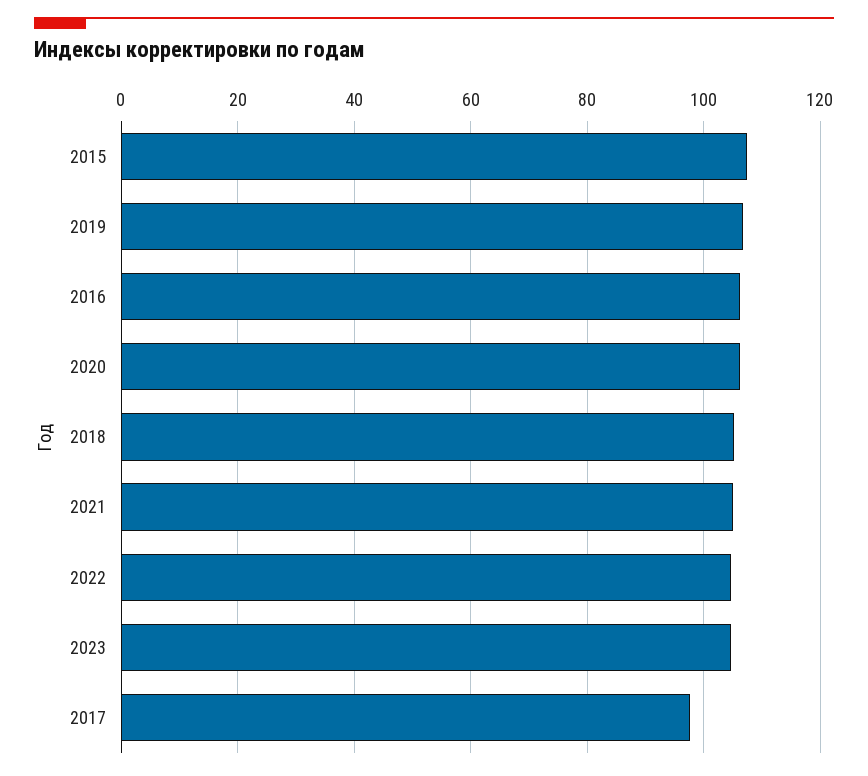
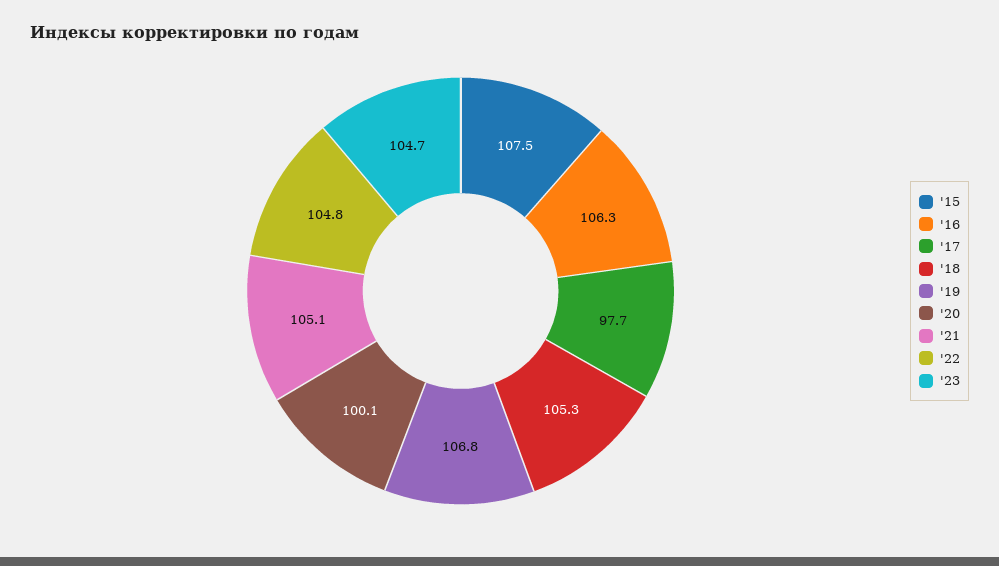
2020: 106 -> 100.1

